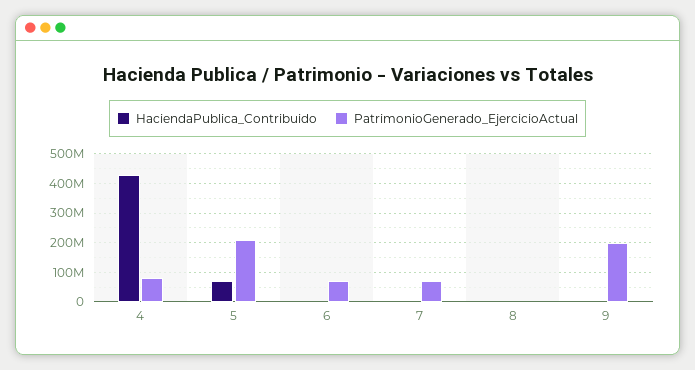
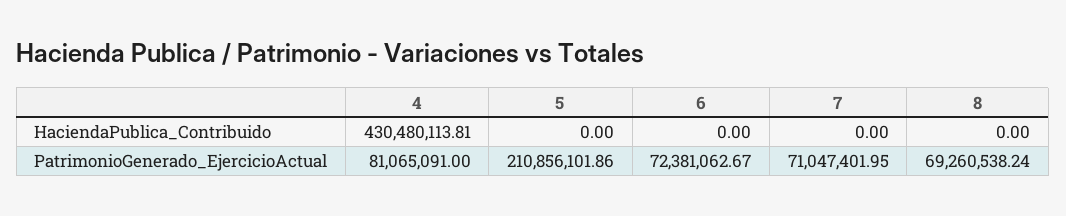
HaciendaPublica_Contribuido, 5: 75000000 -> 0
PatrimonioGenerado_EjercicioActual, 8: 0 -> 69260538.24
HaciendaPublica_Contribuido, 9: 0 -> none
PatrimonioGenerado_EjercicioActual, 9: 200000000 -> none

